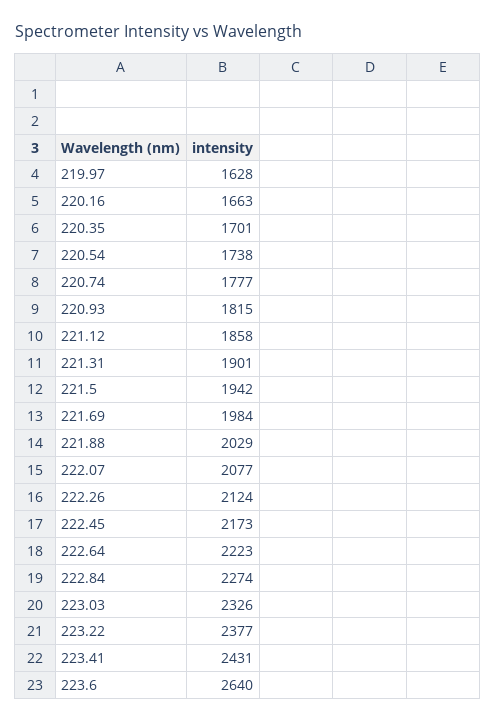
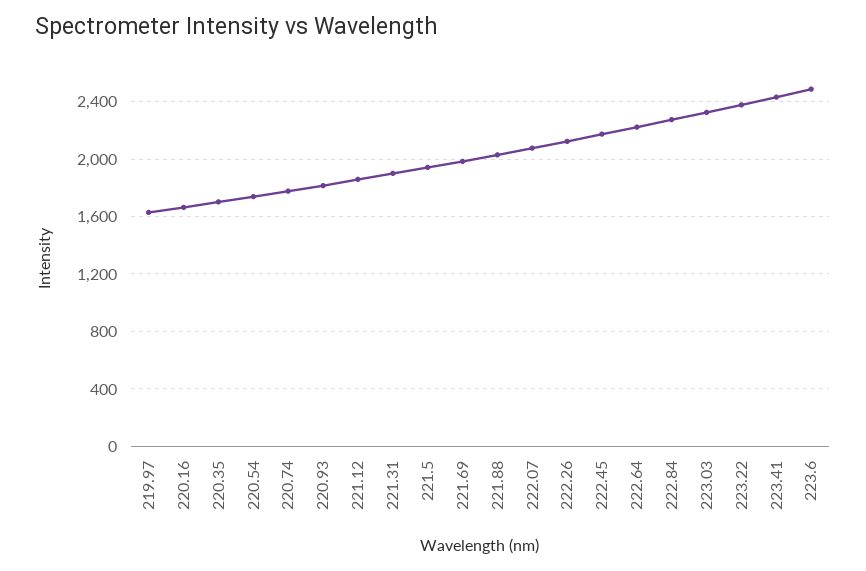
223.6: 2640 -> 2500

